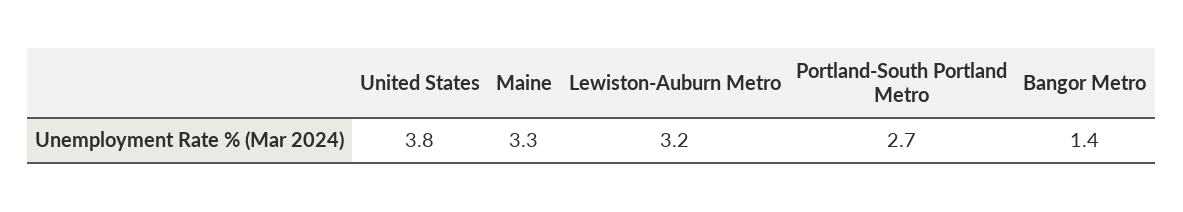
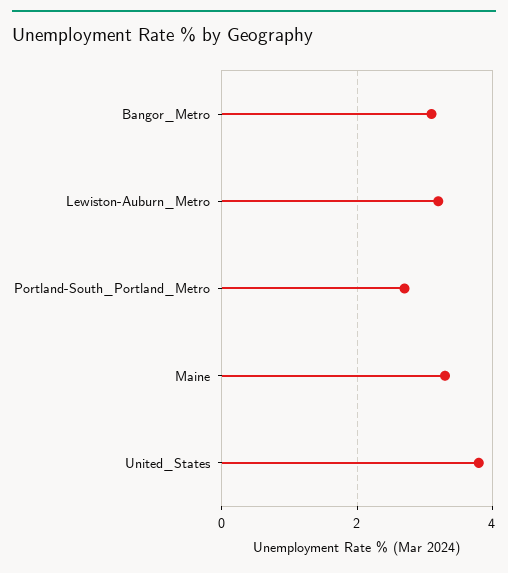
Bangor Metro: 1.4 -> 3

